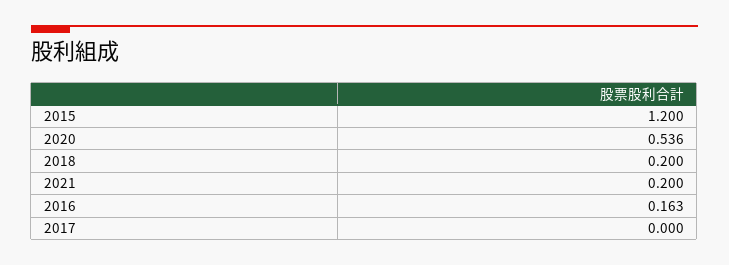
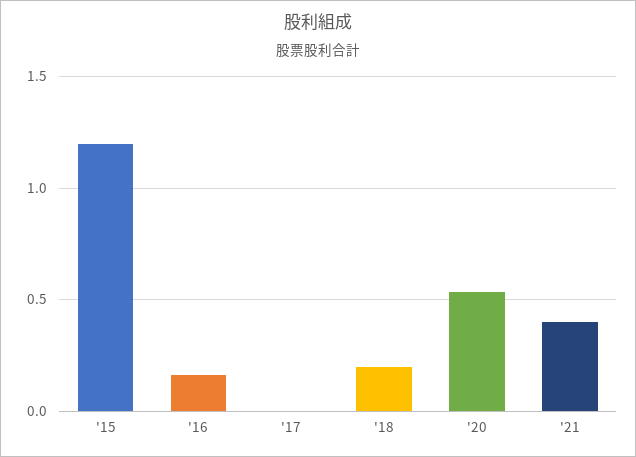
2021: 0.2 -> 0.4

